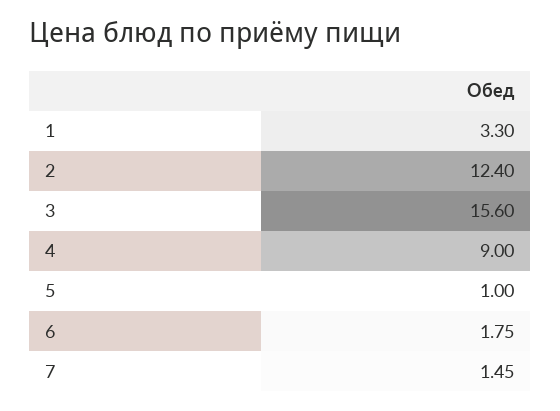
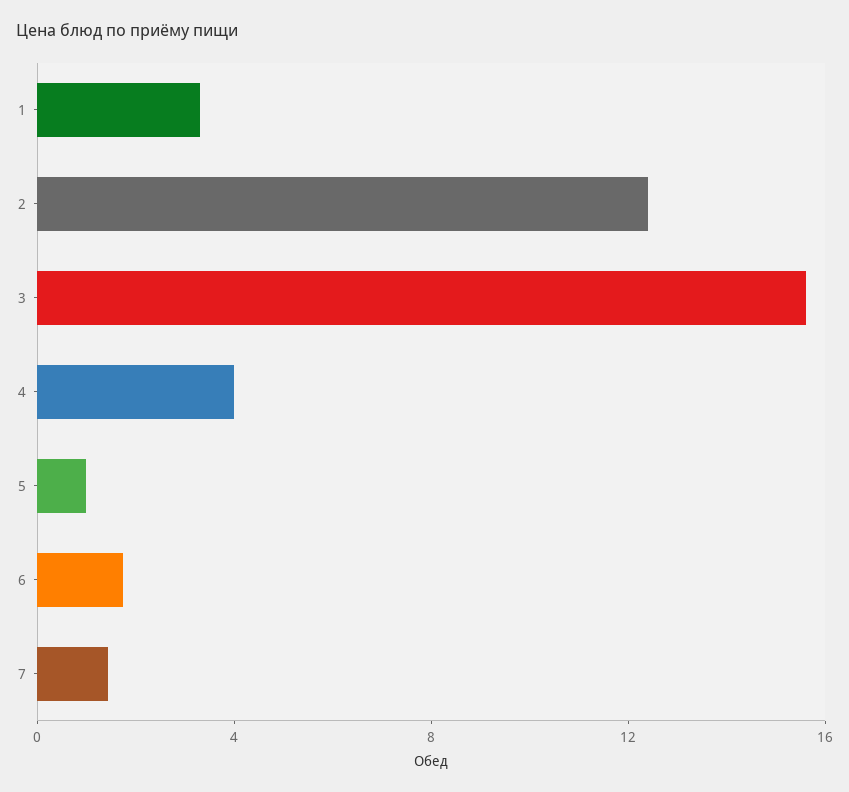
4: 9 -> 4

